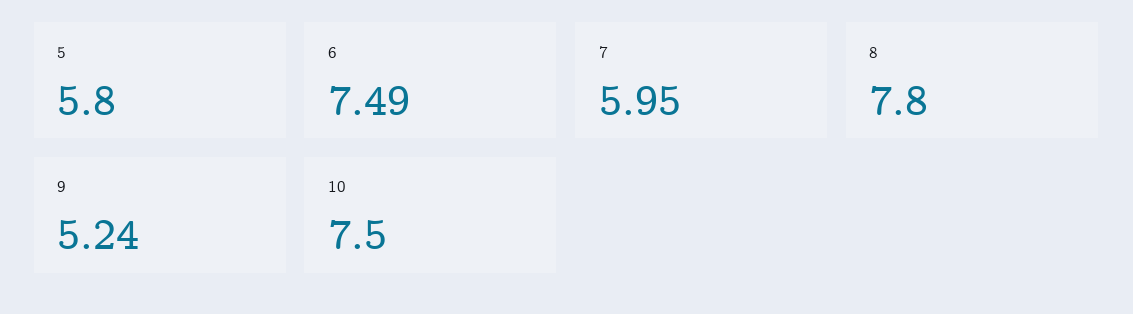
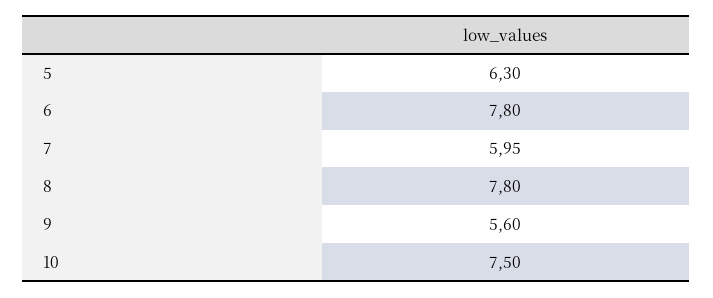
5: 5.8 -> 6.3
6: 7.49 -> 7.8
9: 5.24 -> 5.6

